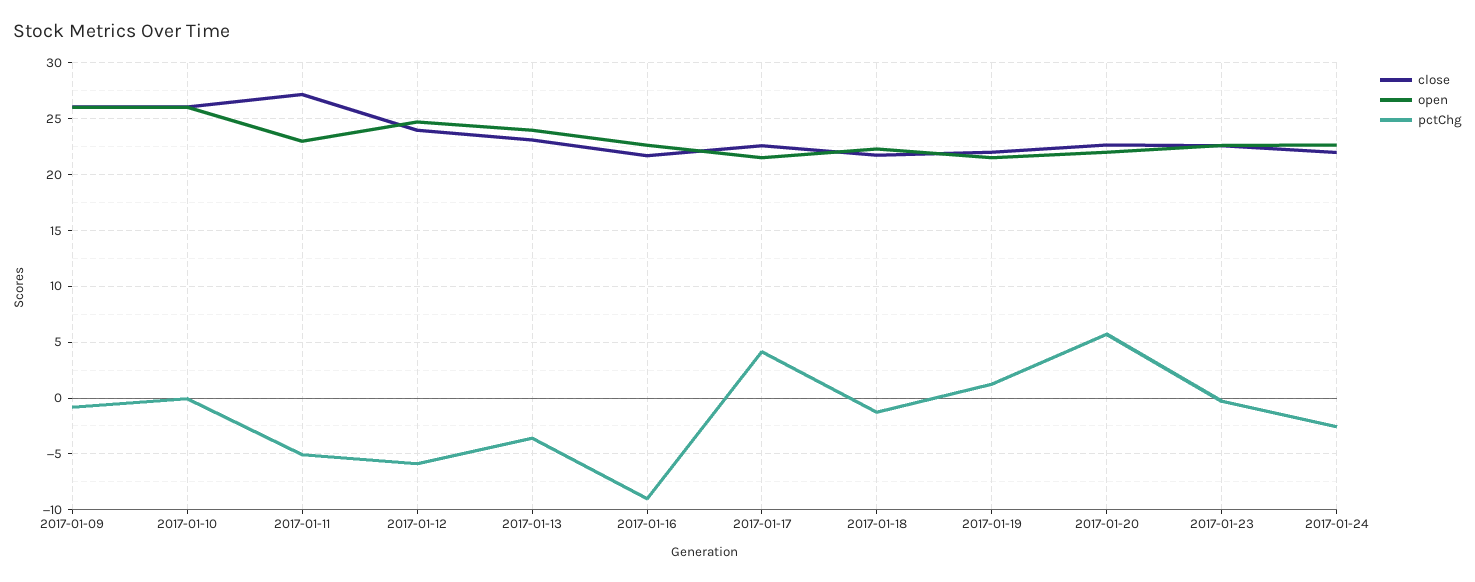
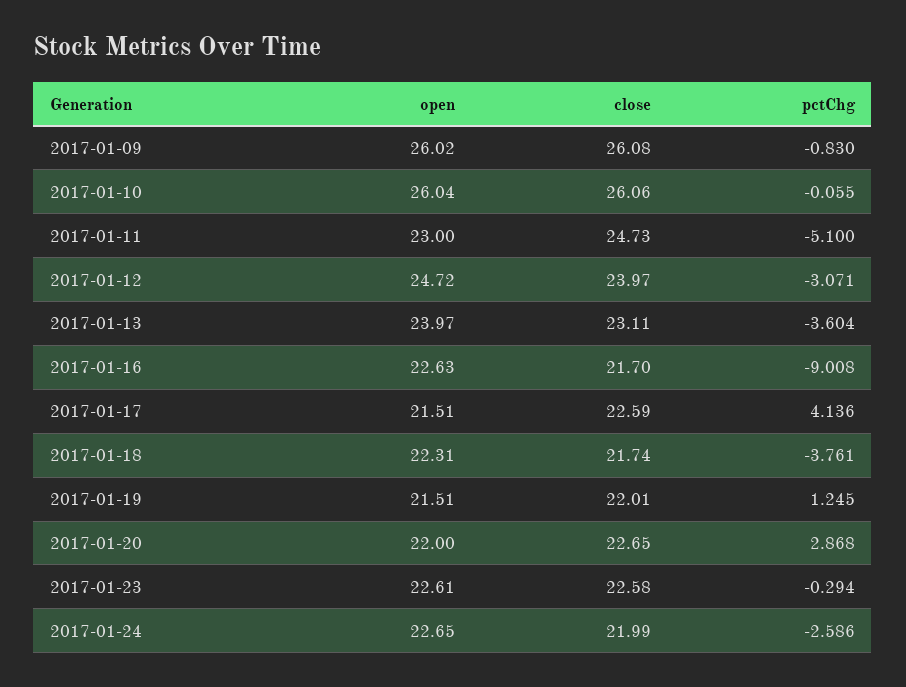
close, 2017-01-11: 27 -> 24.73
pctChg, 2017-01-12: -6 -> -3.071
pctChg, 2017-01-18: -1 -> -3.761
pctChg, 2017-01-20: 6 -> 2.868

